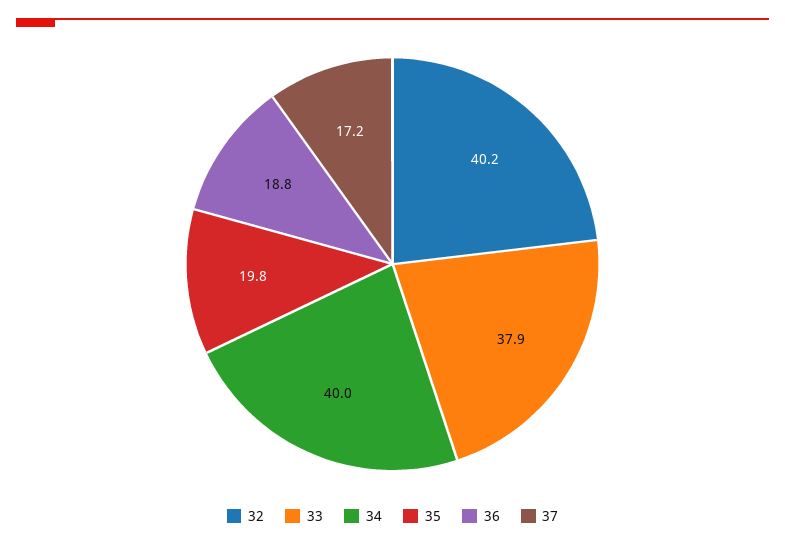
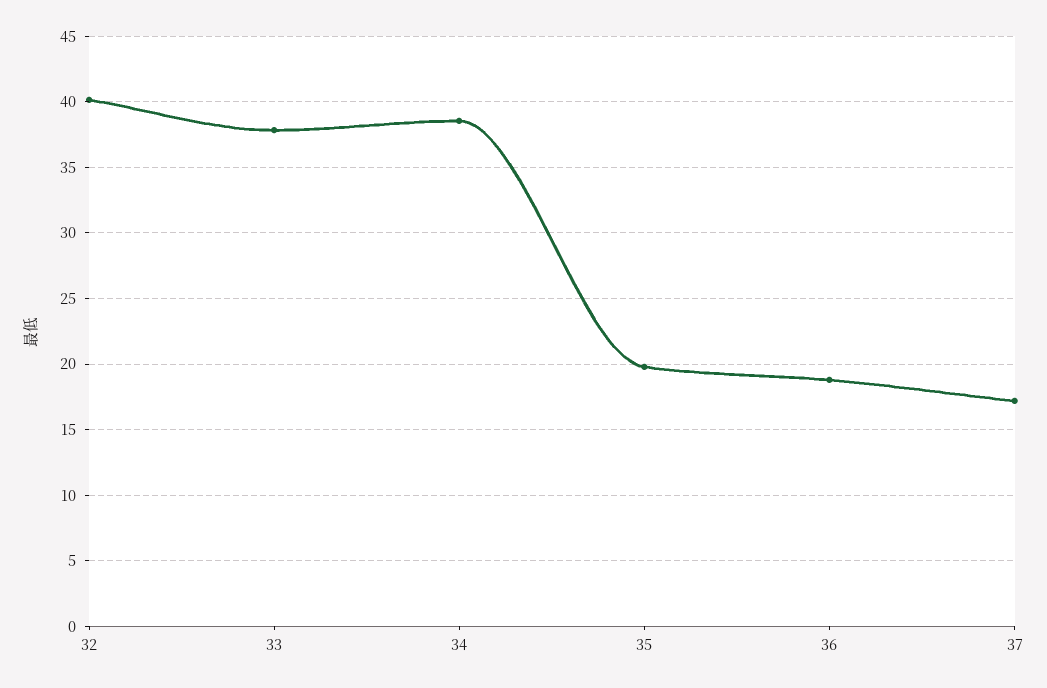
34: 40 -> 38.5

